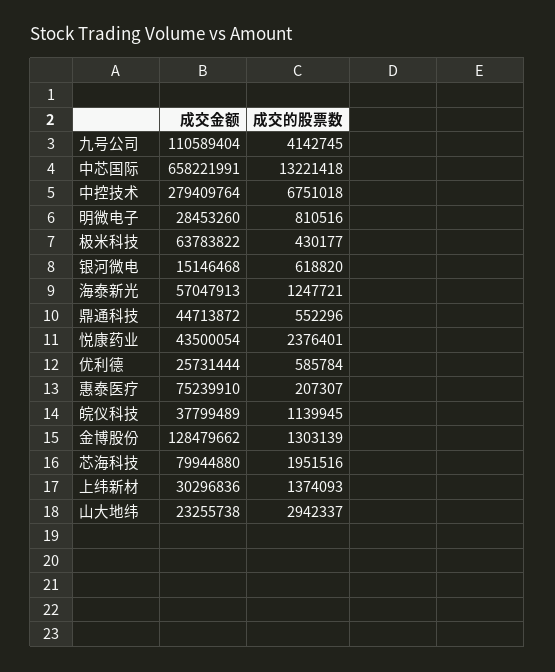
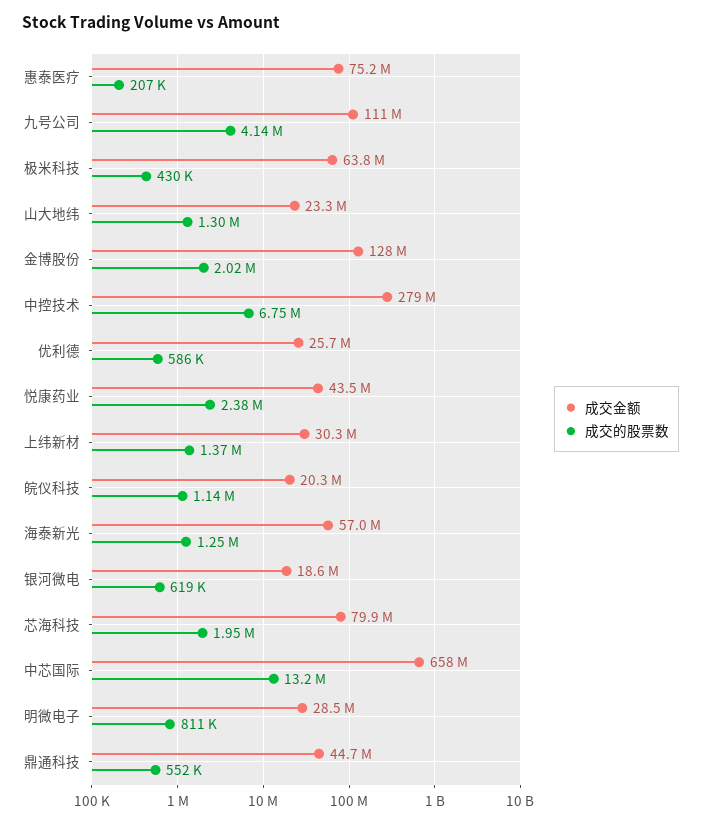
成交金额, 银河微电: 15146468 -> 18600000
成交金额, 皖仪科技: 37799489 -> 20300000
成交的股票数, 金博股份: 1303139 -> 2020000
成交的股票数, 山大地纬: 2942337 -> 1300000

